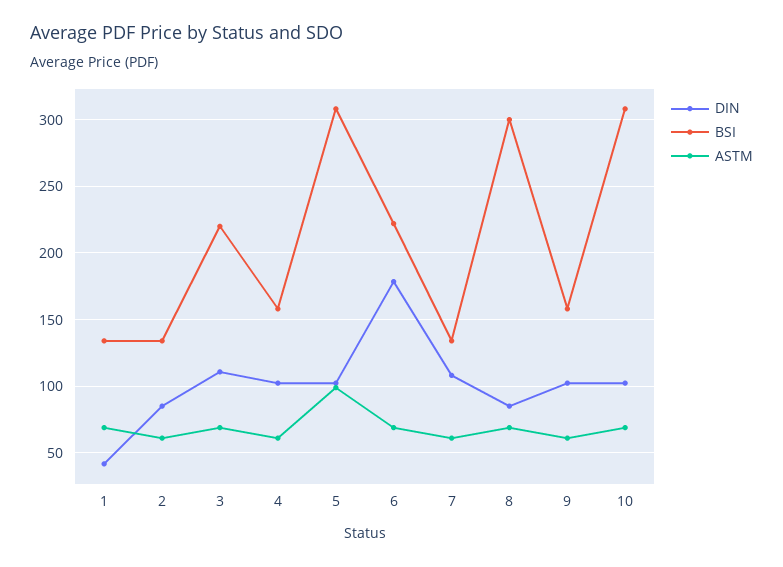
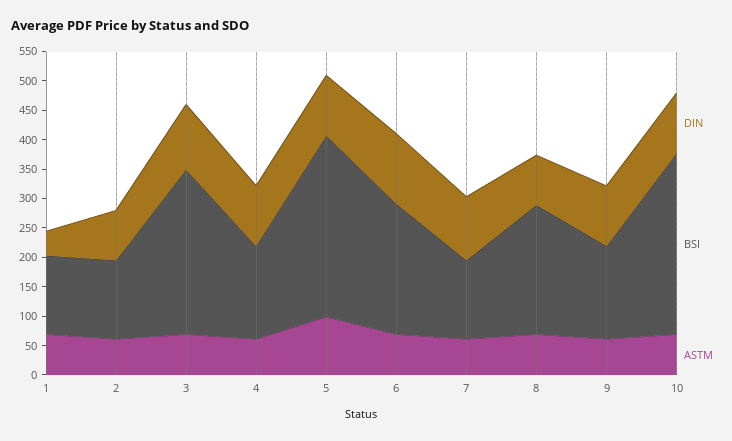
BSI, 3: 220 -> 275
DIN, 6: 180 -> 125
BSI, 8: 300 -> 225

